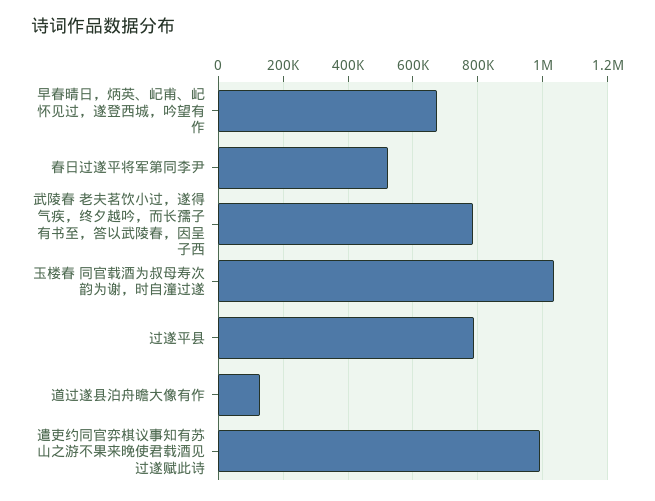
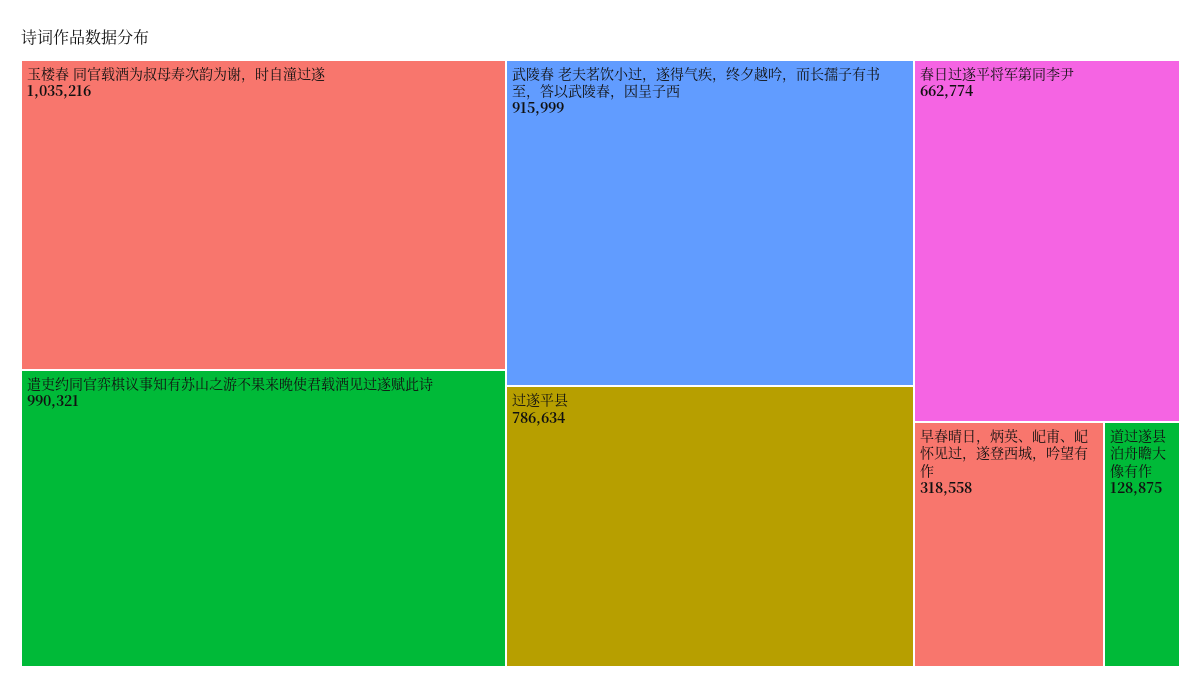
早春晴日，炳英、屺甫、屺怀见过，遂登西城，吟望有作: 680000 -> 318558
春日过遂平将军第同李尹: 520000 -> 662774
武陵春 老夫茗饮小过，遂得气疾，终夕越吟，而长孺子有书至，答以武陵春，因呈子西: 780000 -> 915999

